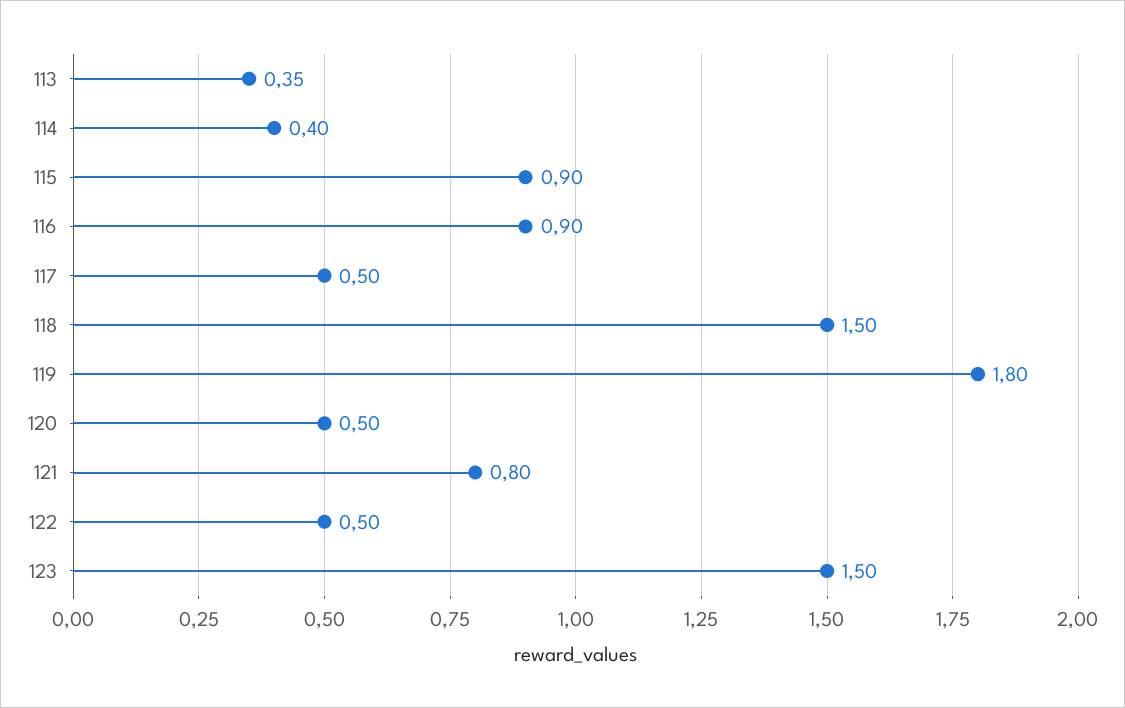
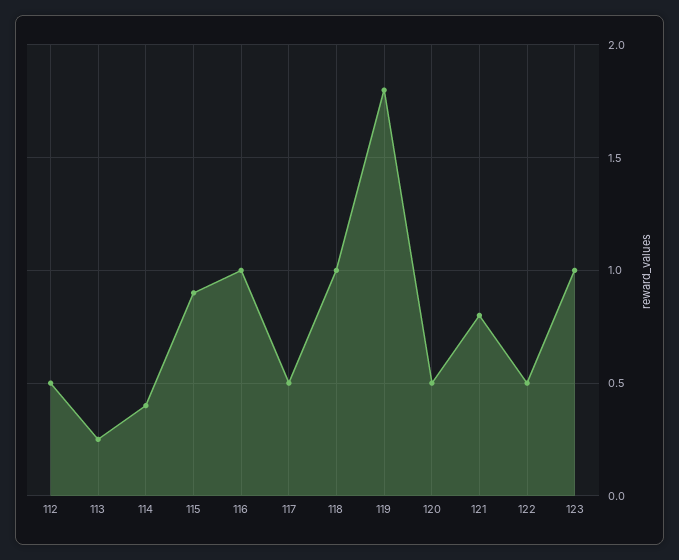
113: 0.35 -> 0.25
116: 0.9 -> 1
118: 1.5 -> 1
123: 1.5 -> 1
112: none -> 0.5

